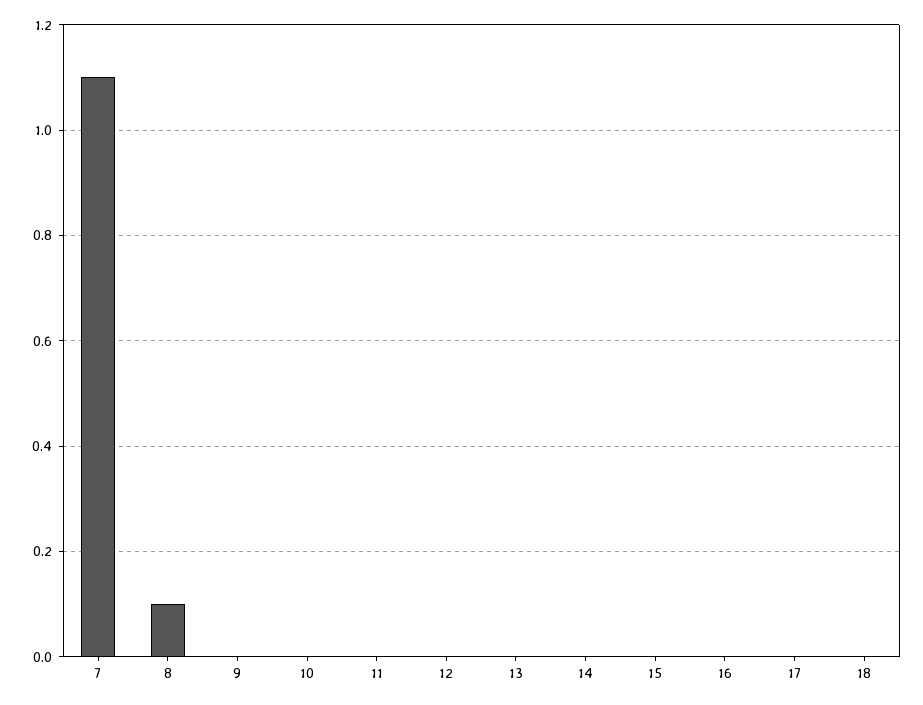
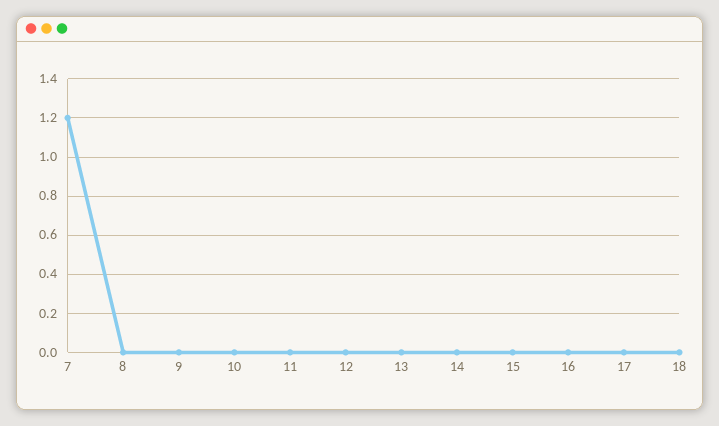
7: 1.1 -> 1.2
8: 0.1 -> 0

